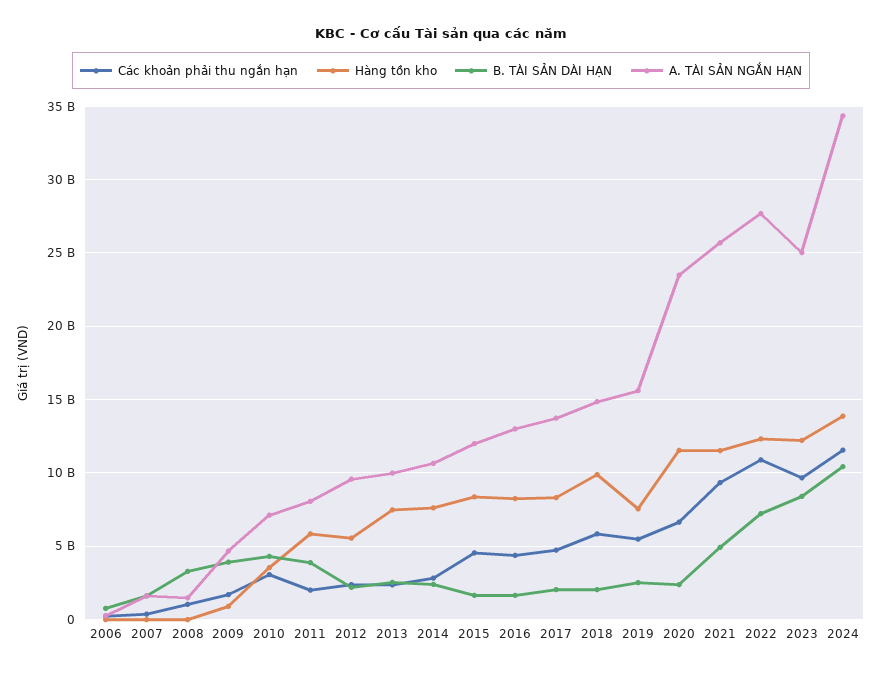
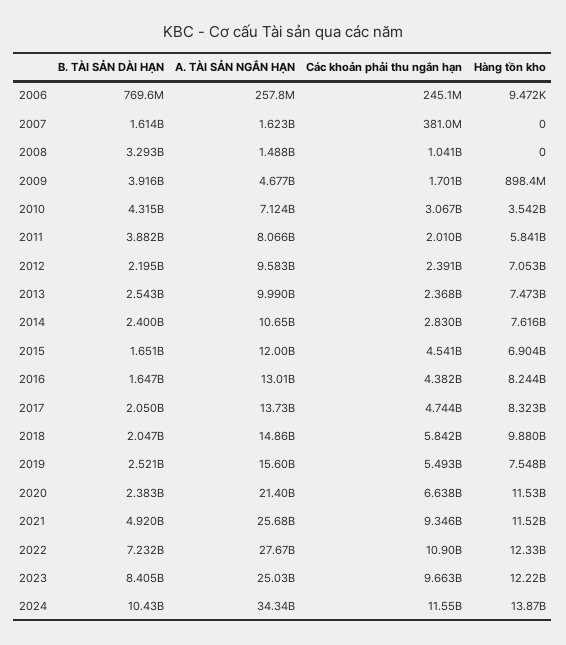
Hàng tồn kho, 2012: 5500000000 -> 7053000000
Hàng tồn kho, 2015: 8500000000 -> 6904000000
A. TÀI SẢN NGẮN HẠN, 2020: 23500000000 -> 21400000000

